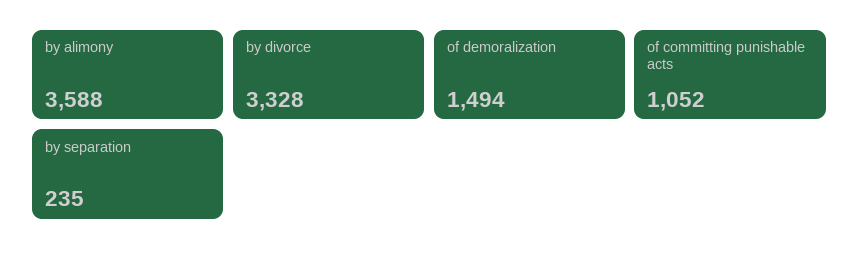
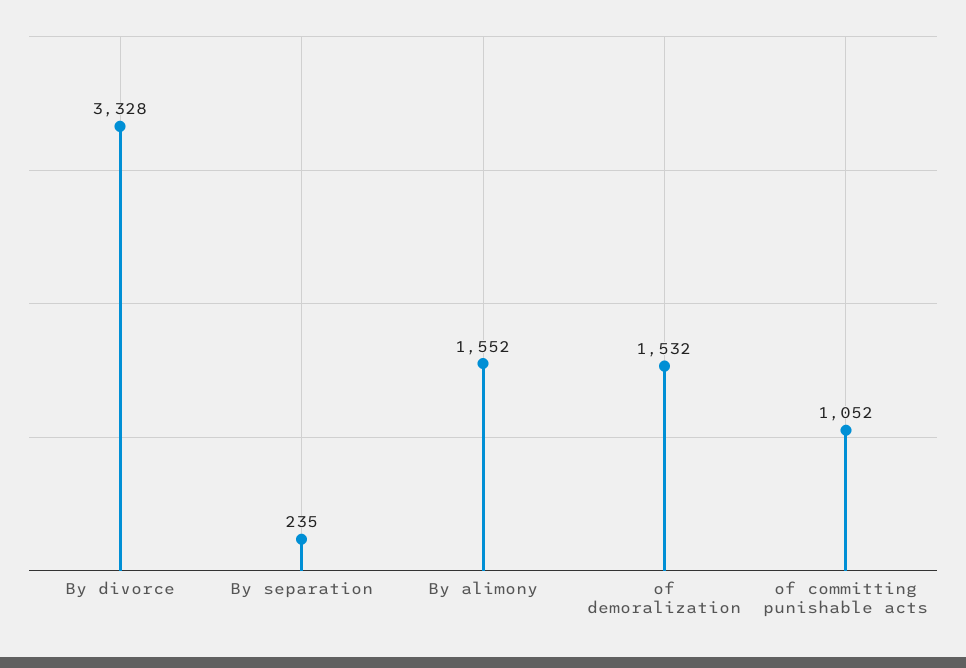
by alimony: 3588 -> 1552
of demoralization: 1494 -> 1532

